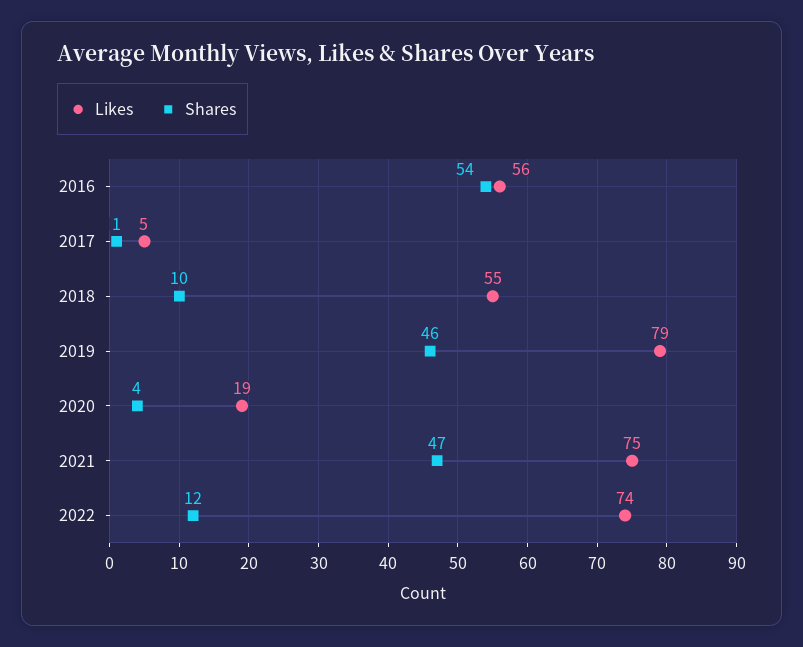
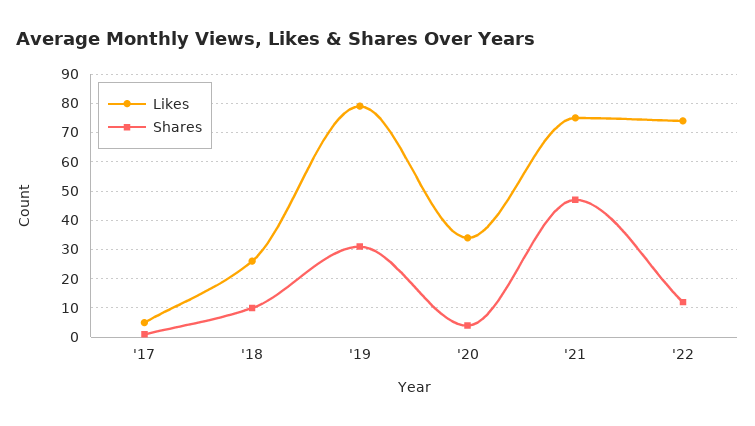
Likes, 2016: 56 -> none
Shares, 2016: 54 -> none
Likes, 2018: 55 -> 25
Shares, 2019: 46 -> 30
Likes, 2020: 19 -> 35

